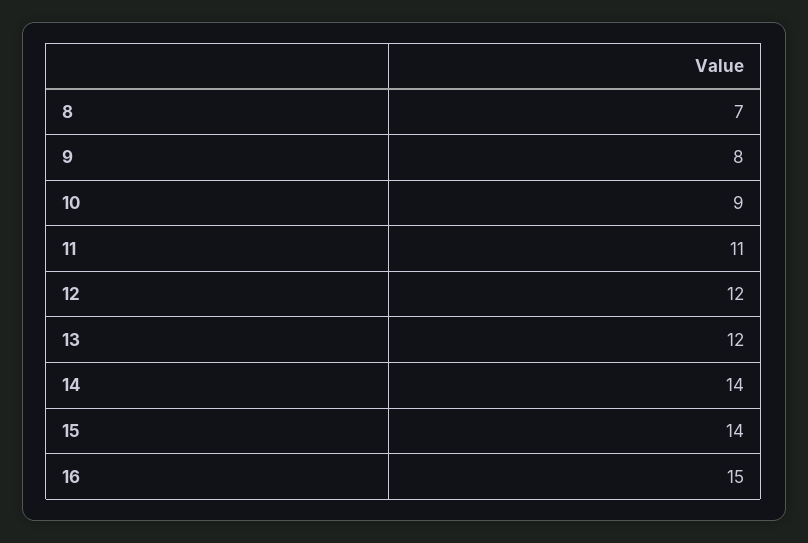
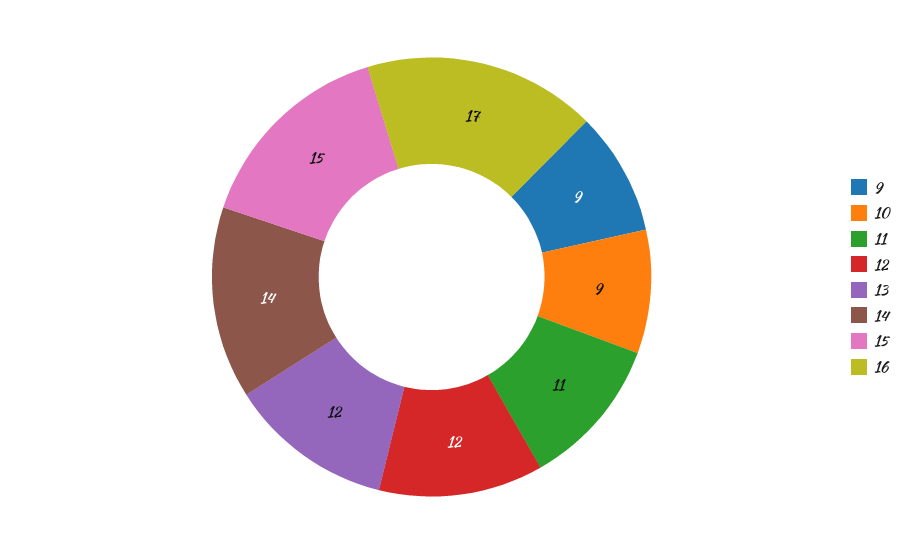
8: 7 -> none
9: 8 -> 9
15: 14 -> 15
16: 15 -> 17

